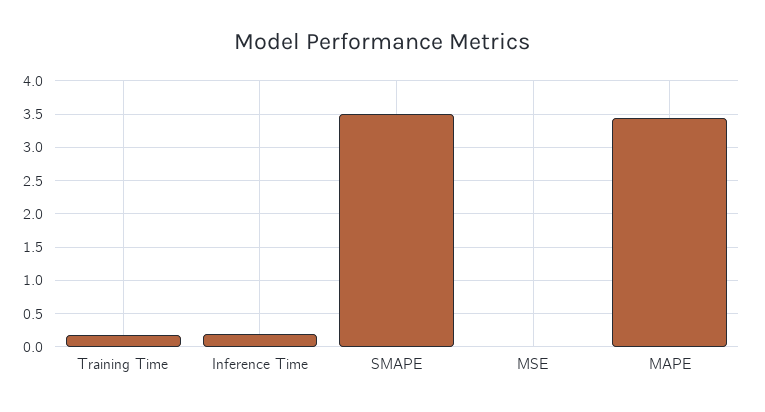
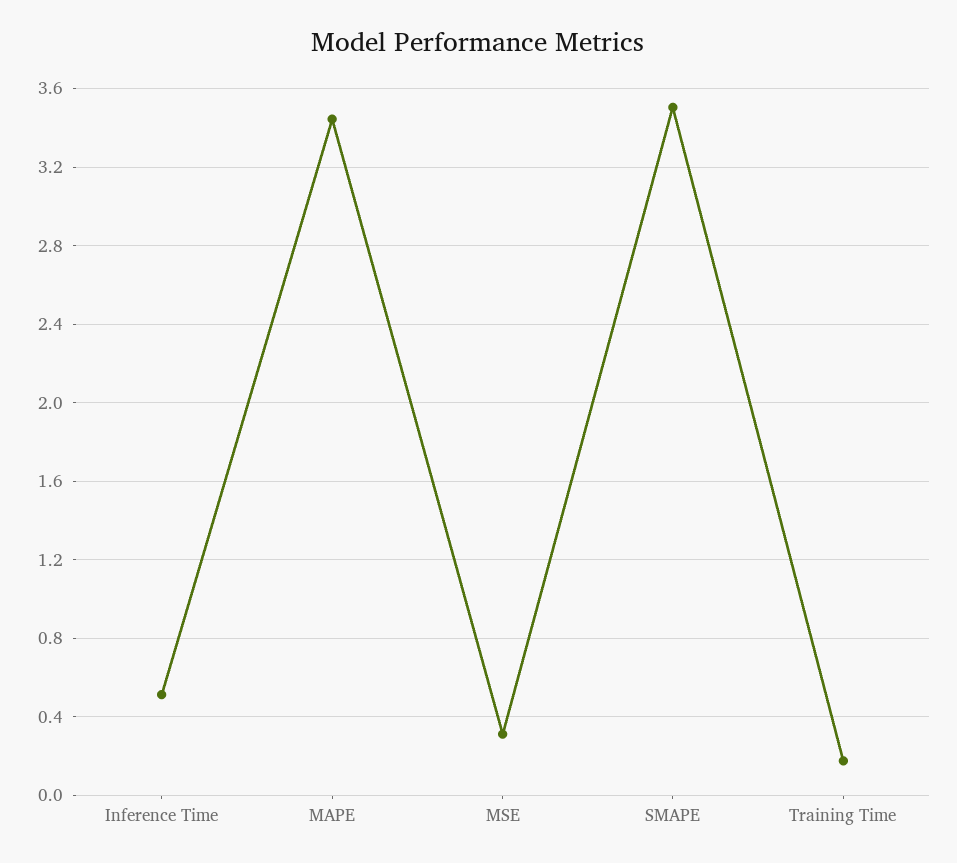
Inference Time: 0.2 -> 0.5
MSE: 0 -> 0.3

